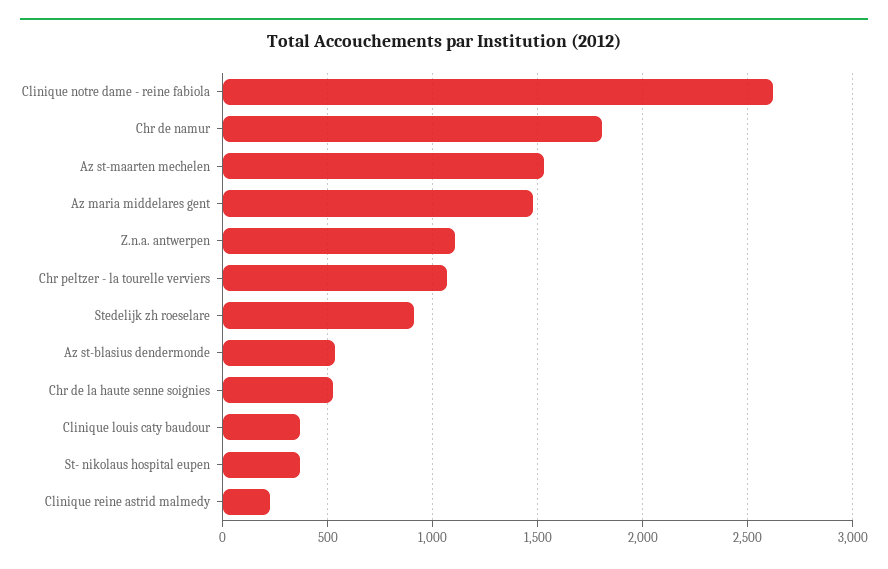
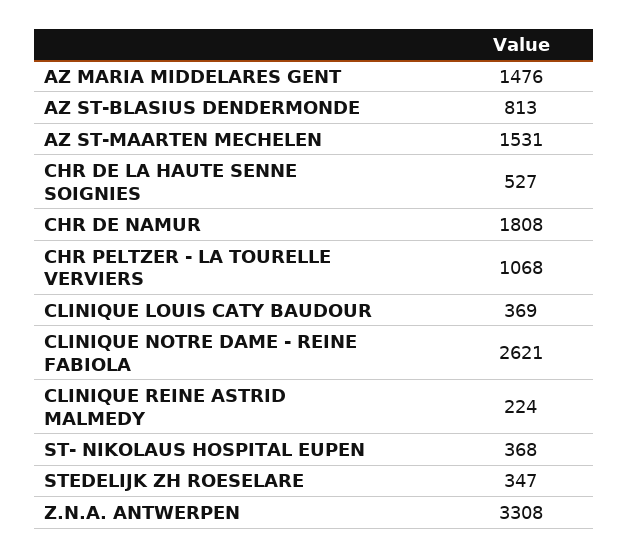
Z.n.a. antwerpen: 1100 -> 3308
Stedelijk zh roeselare: 900 -> 347
Az st-blasius dendermonde: 550 -> 813

